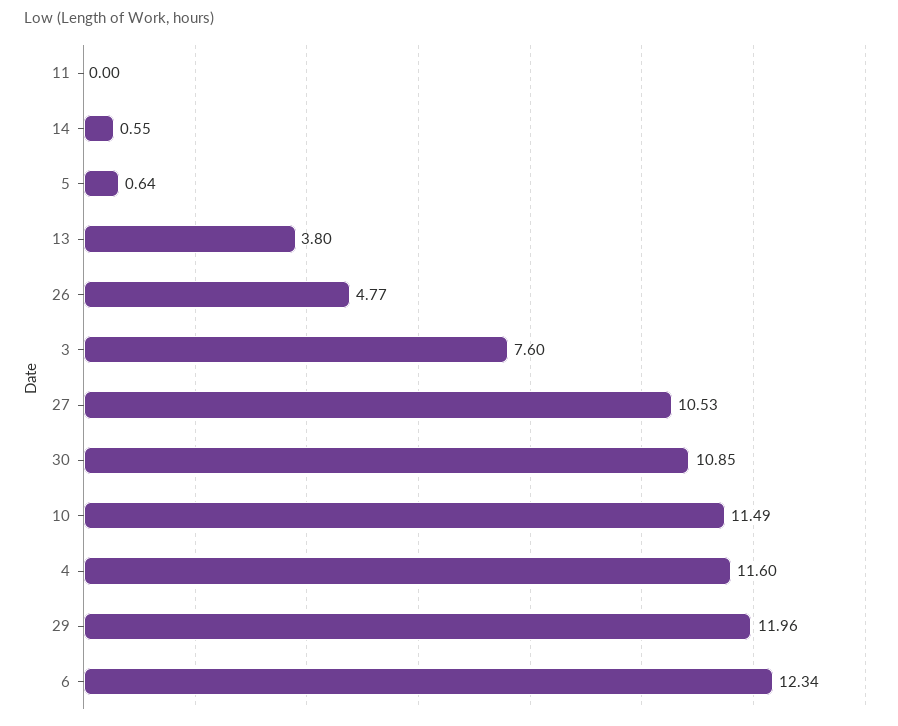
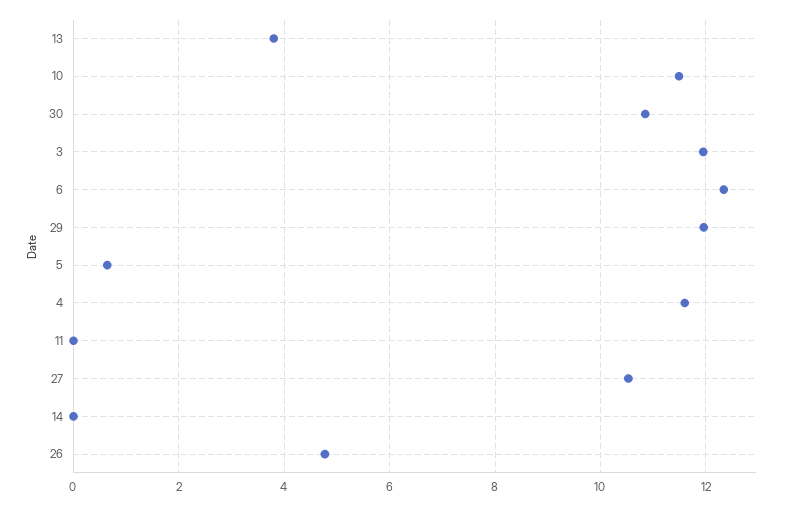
14: 0.55 -> 0
3: 7.6 -> 12

